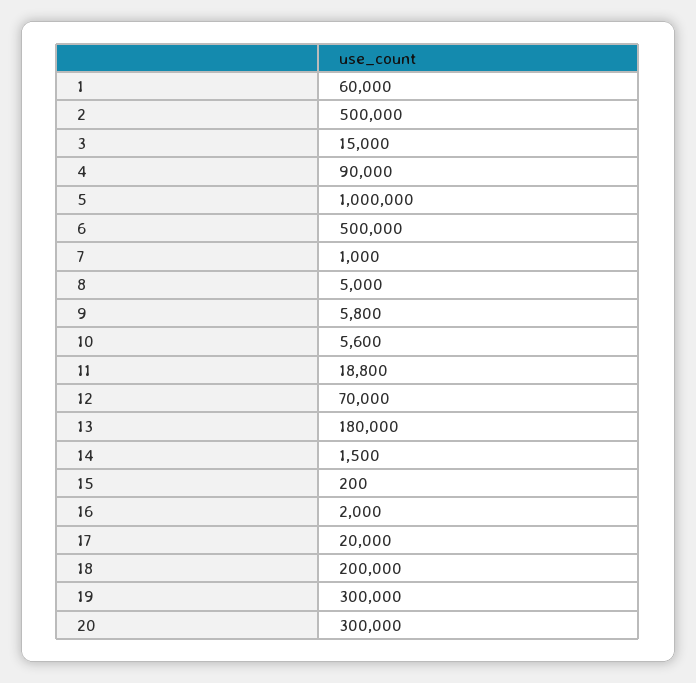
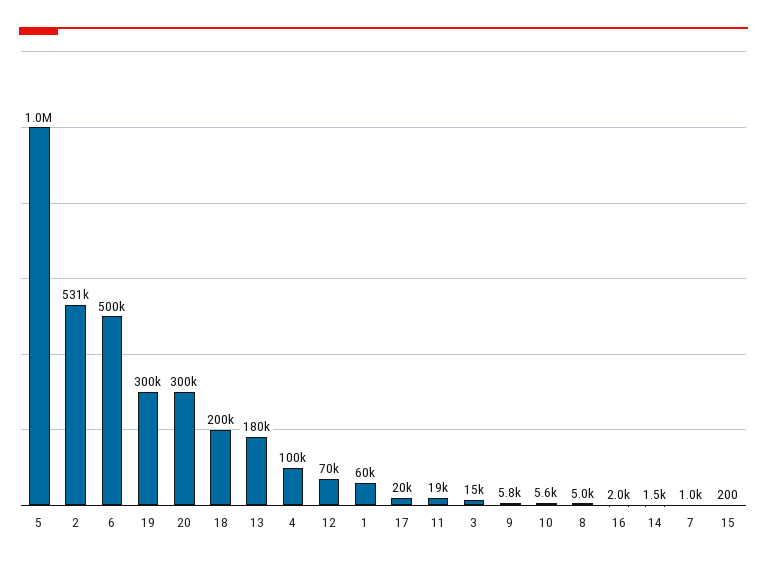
2: 500000 -> 531000
4: 90000 -> 100000

